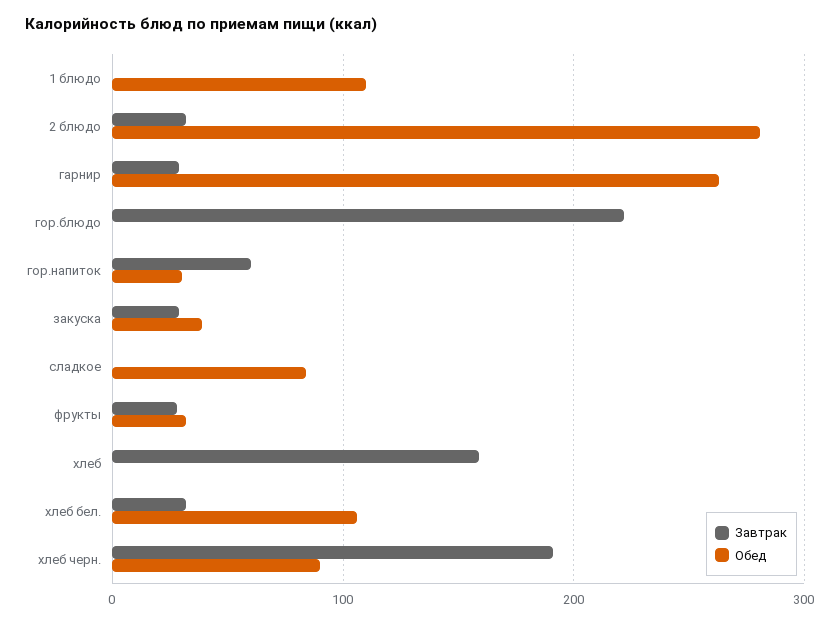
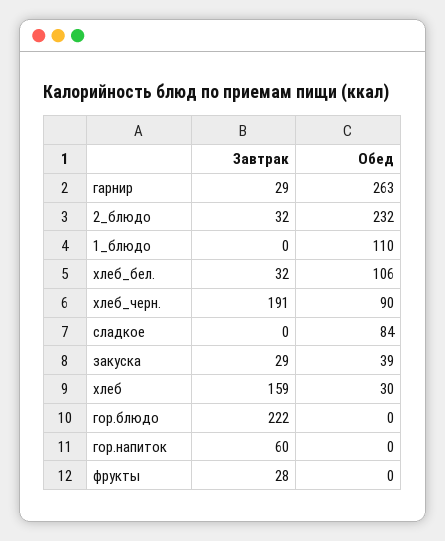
Обед, 2 блюдо: 280 -> 232
Обед, гор.напиток: 30 -> 0
Обед, фрукты: 30 -> 0
Обед, хлеб: 0 -> 30

